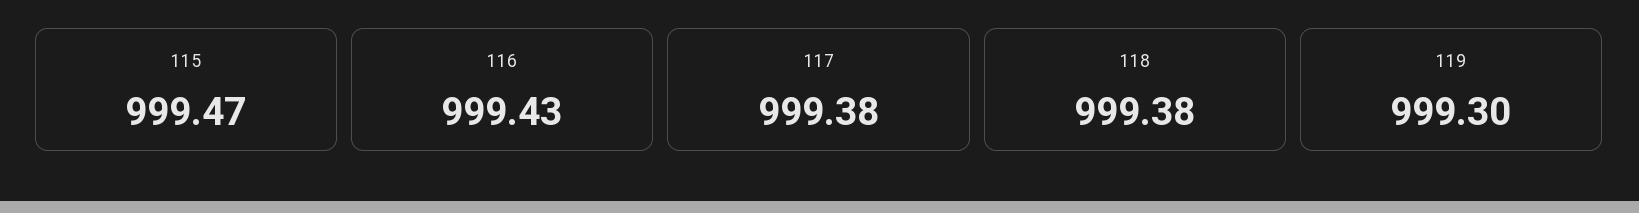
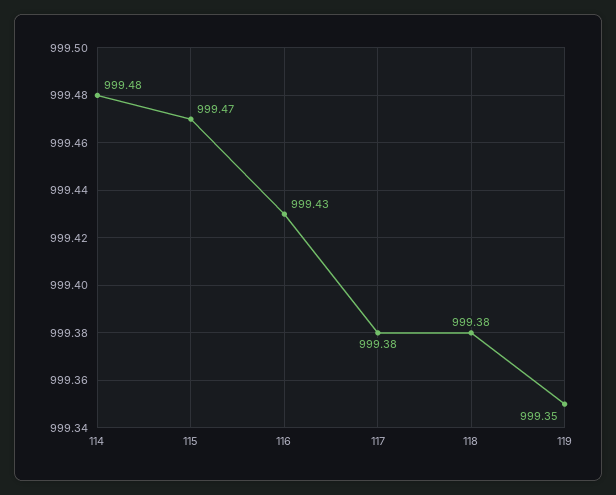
119: 999.3 -> 999.35
114: none -> 999.48

